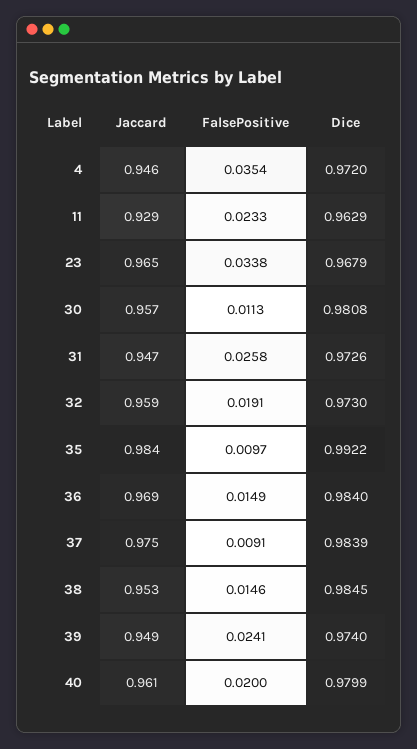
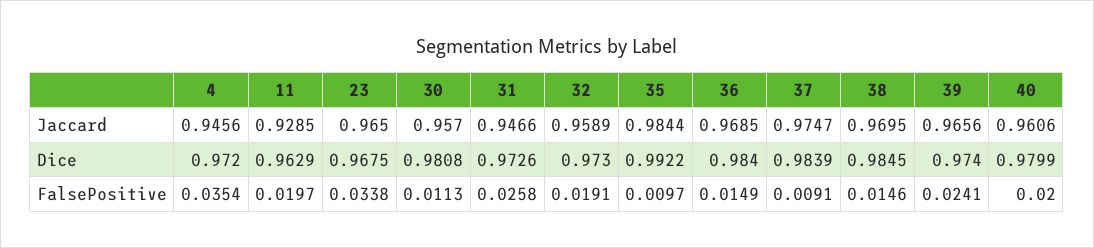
FalsePositive, 11: 0.0233 -> 0.0197
Dice, 23: 0.9679 -> 0.9675
Jaccard, 38: 0.953 -> 0.9695
Jaccard, 39: 0.949 -> 0.9656

